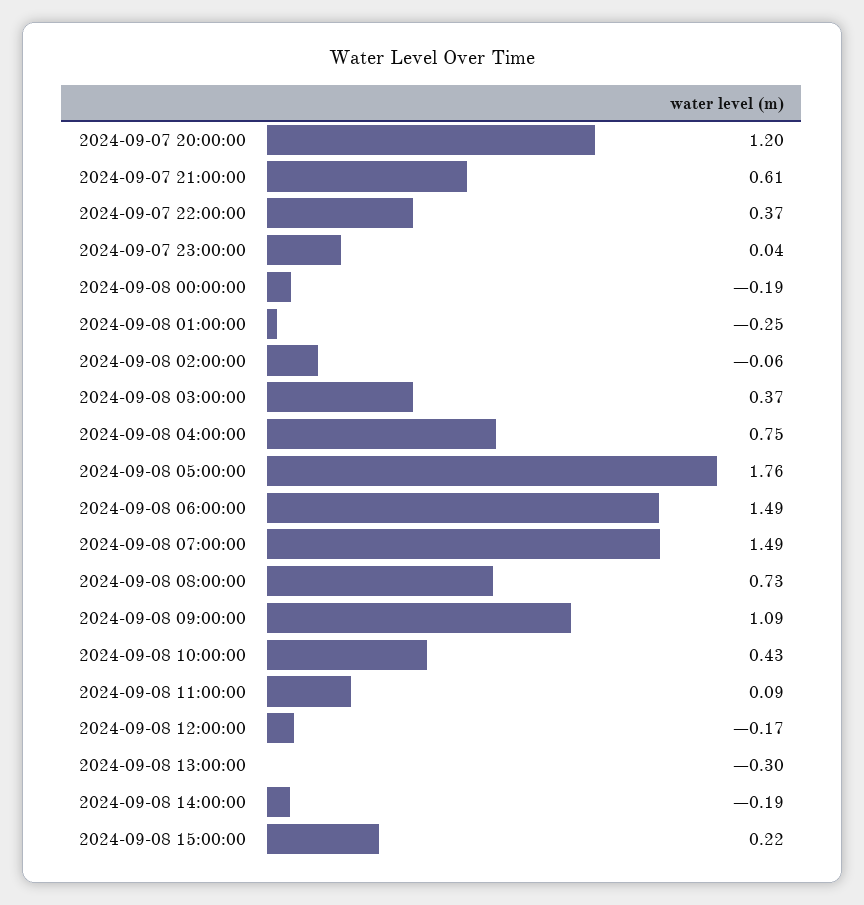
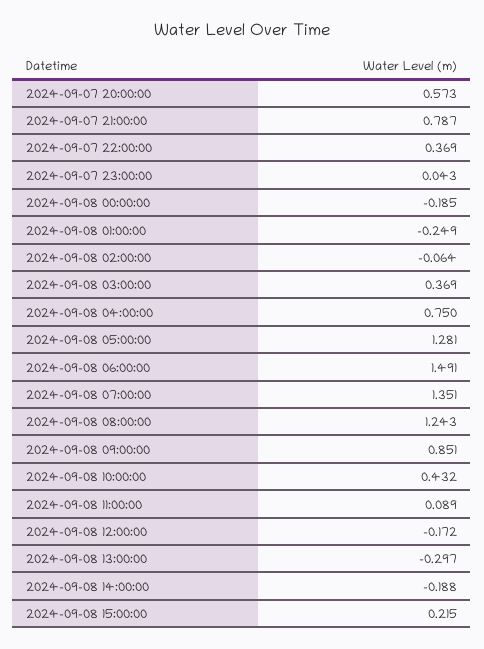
2024-09-07 20:00:00: 1.2 -> 0.573
2024-09-07 21:00:00: 0.61 -> 0.787
2024-09-08 05:00:00: 1.76 -> 1.281
2024-09-08 07:00:00: 1.49 -> 1.351
2024-09-08 08:00:00: 0.73 -> 1.243
2024-09-08 09:00:00: 1.09 -> 0.851

